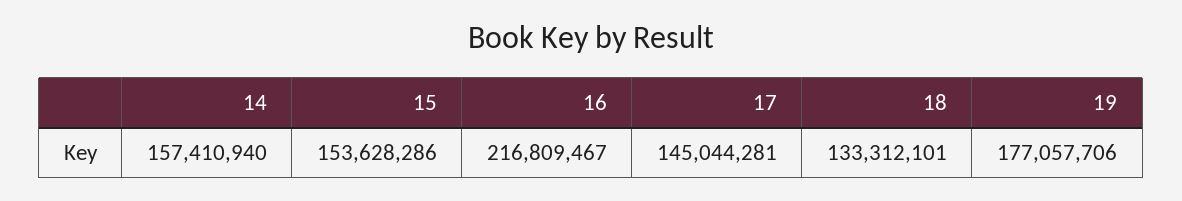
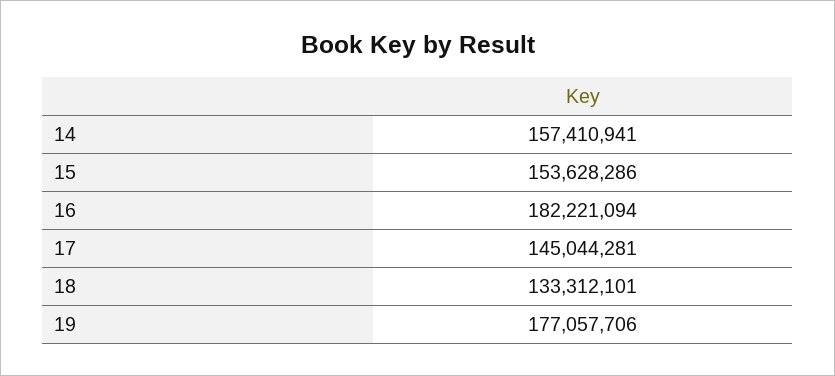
14: 157410940 -> 157410941
16: 216809467 -> 182221094

